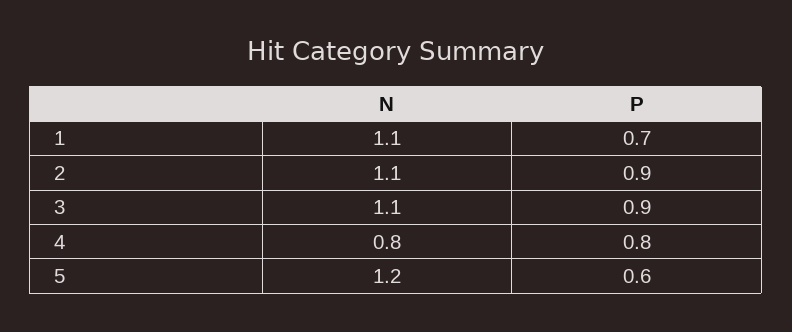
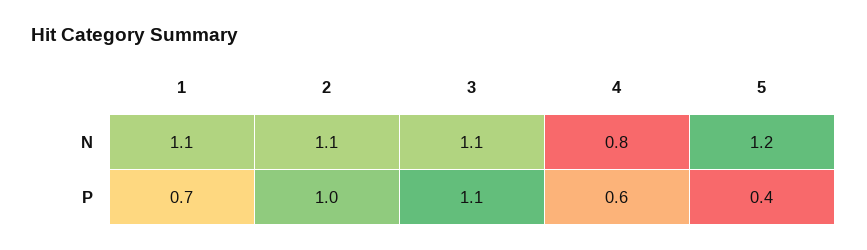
P, 2: 0.9 -> 1
P, 3: 0.9 -> 1.1
P, 4: 0.8 -> 0.6
P, 5: 0.6 -> 0.4

